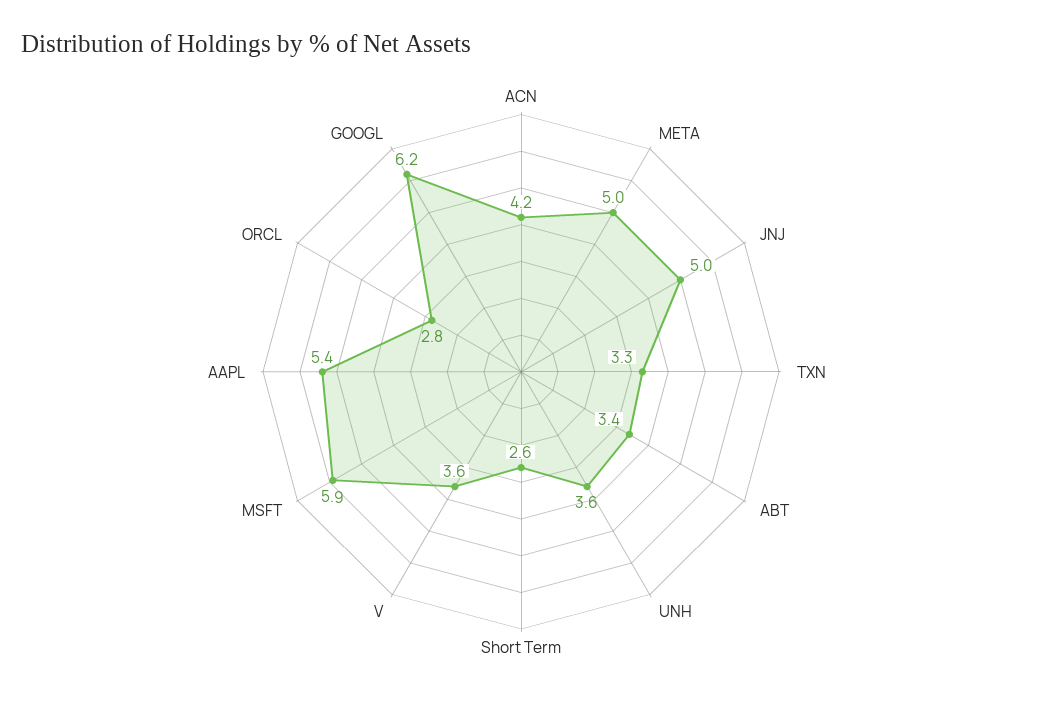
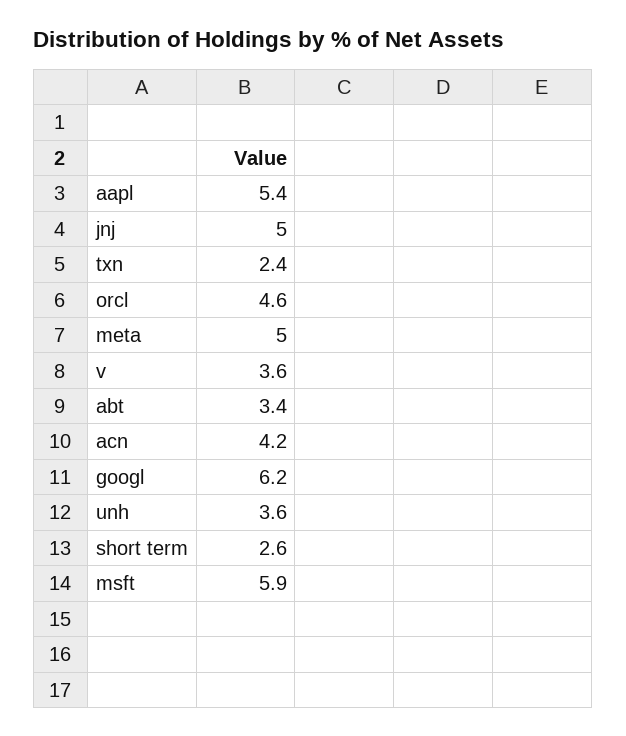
TXN: 3.3 -> 2.4
ORCL: 2.8 -> 4.6

